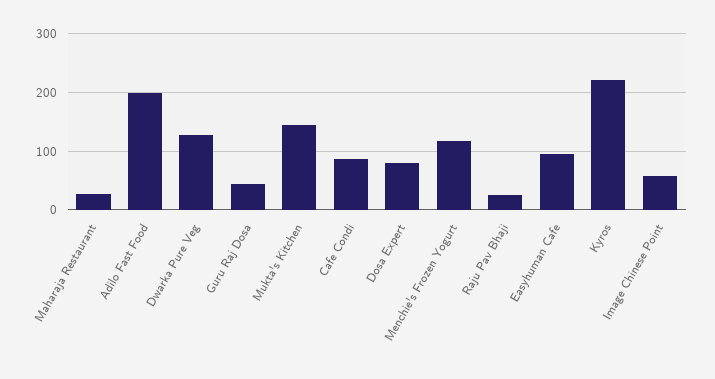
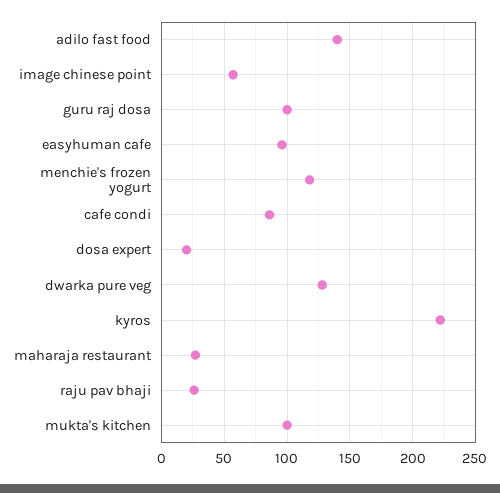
Adilo Fast Food: 200 -> 140
Guru Raj Dosa: 40 -> 100
Mukta's Kitchen: 140 -> 100
Dosa Expert: 80 -> 20

